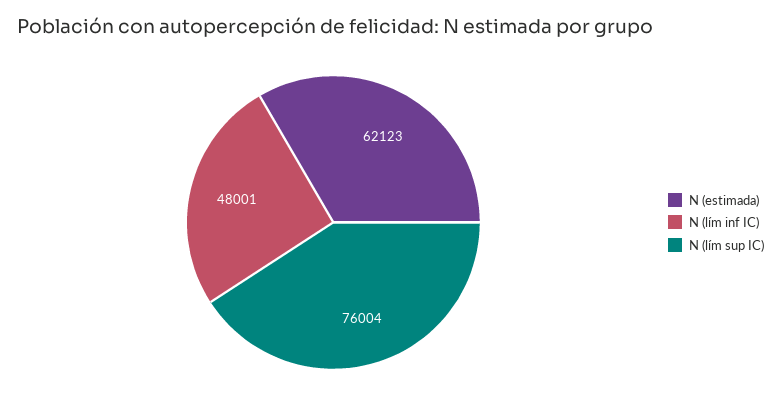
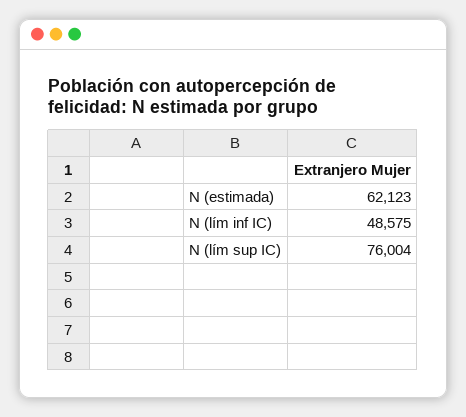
N (lím inf IC): 48001 -> 48575

